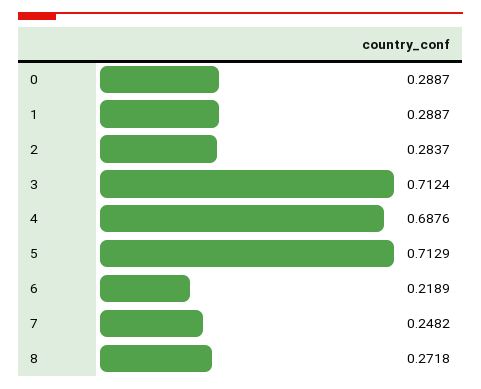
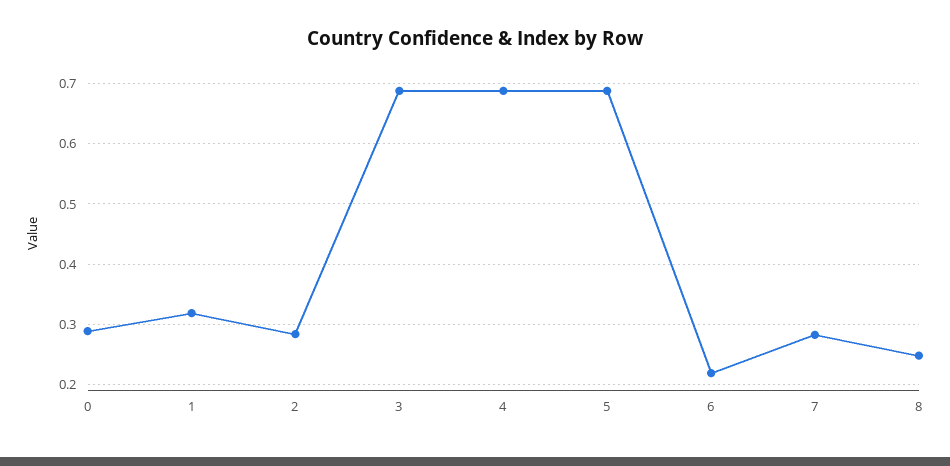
1: 0.2887 -> 0.32
3: 0.7124 -> 0.69
5: 0.7129 -> 0.69
7: 0.2482 -> 0.28
8: 0.2718 -> 0.25

